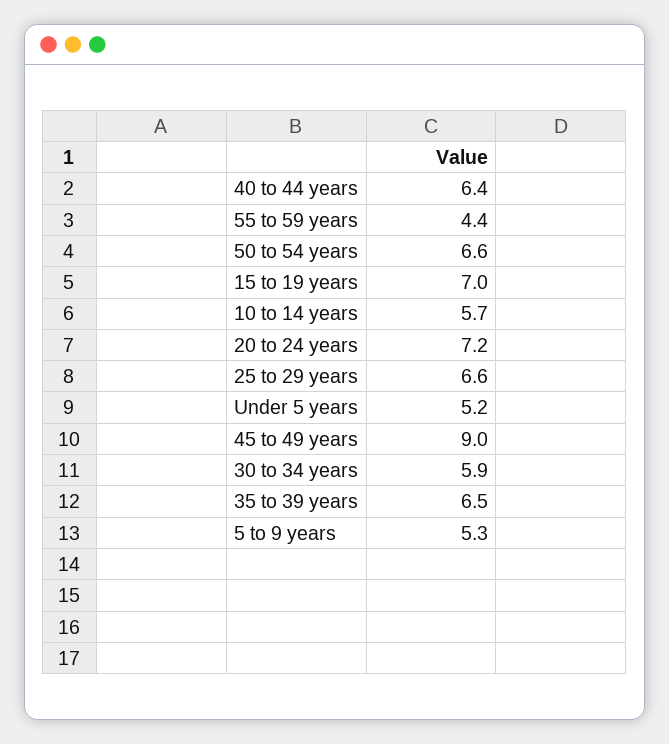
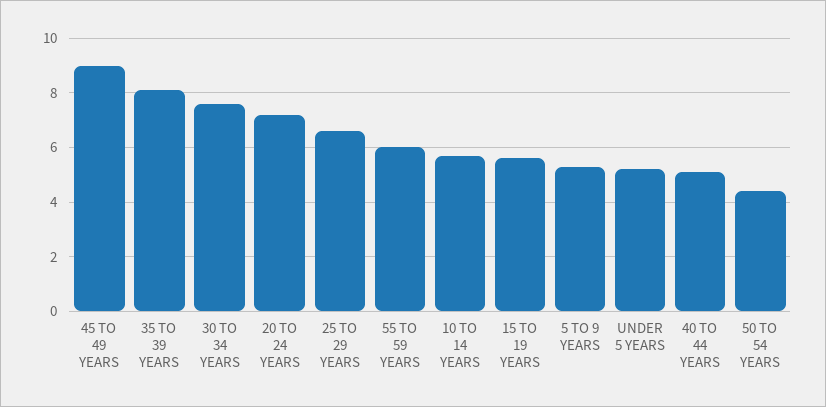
40 to 44 years: 6.4 -> 5
55 to 59 years: 4.4 -> 6
50 to 54 years: 6.6 -> 4.5
15 to 19 years: 7 -> 5.5
30 to 34 years: 5.9 -> 7.5
35 to 39 years: 6.5 -> 8

